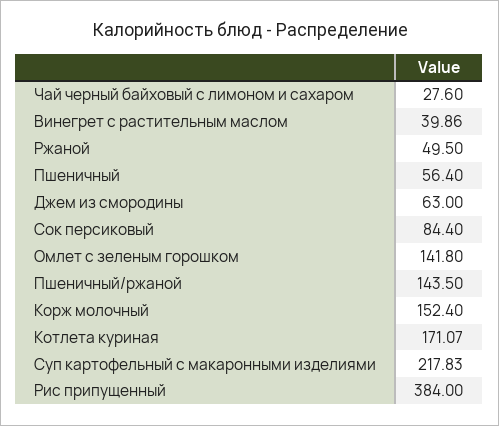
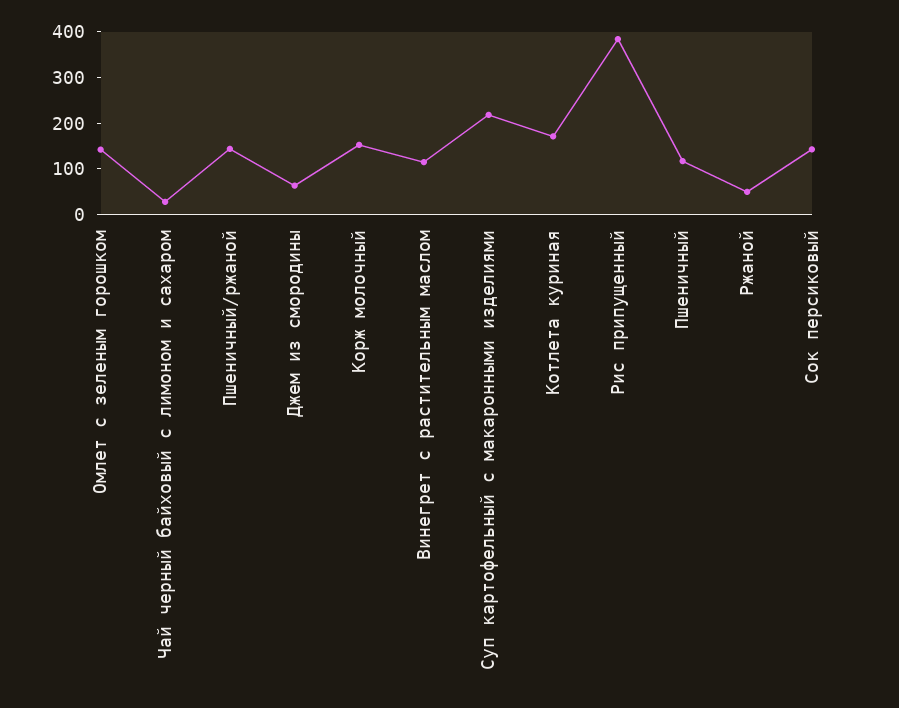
Винегрет с растительным маслом: 39.86 -> 120
Пшеничный: 56.4 -> 120
Сок персиковый: 84.4 -> 140

